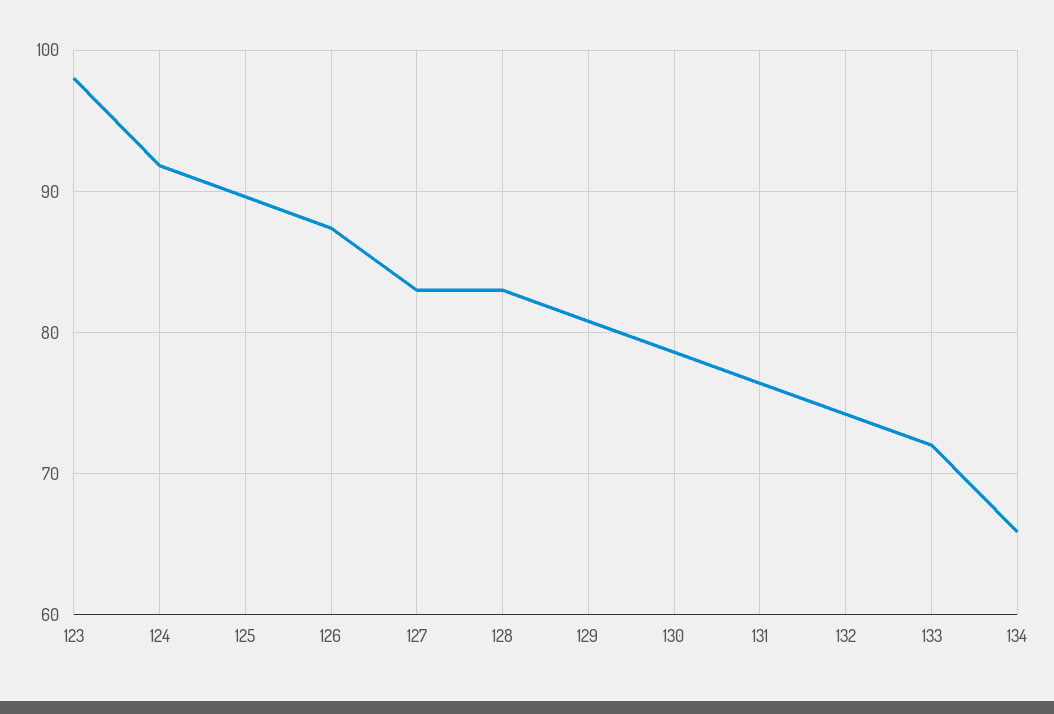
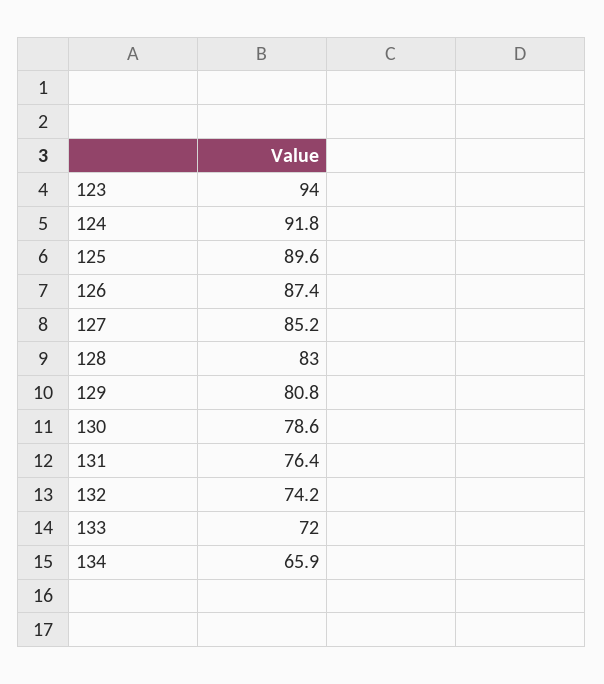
123: 98 -> 94
127: 83 -> 85.2

